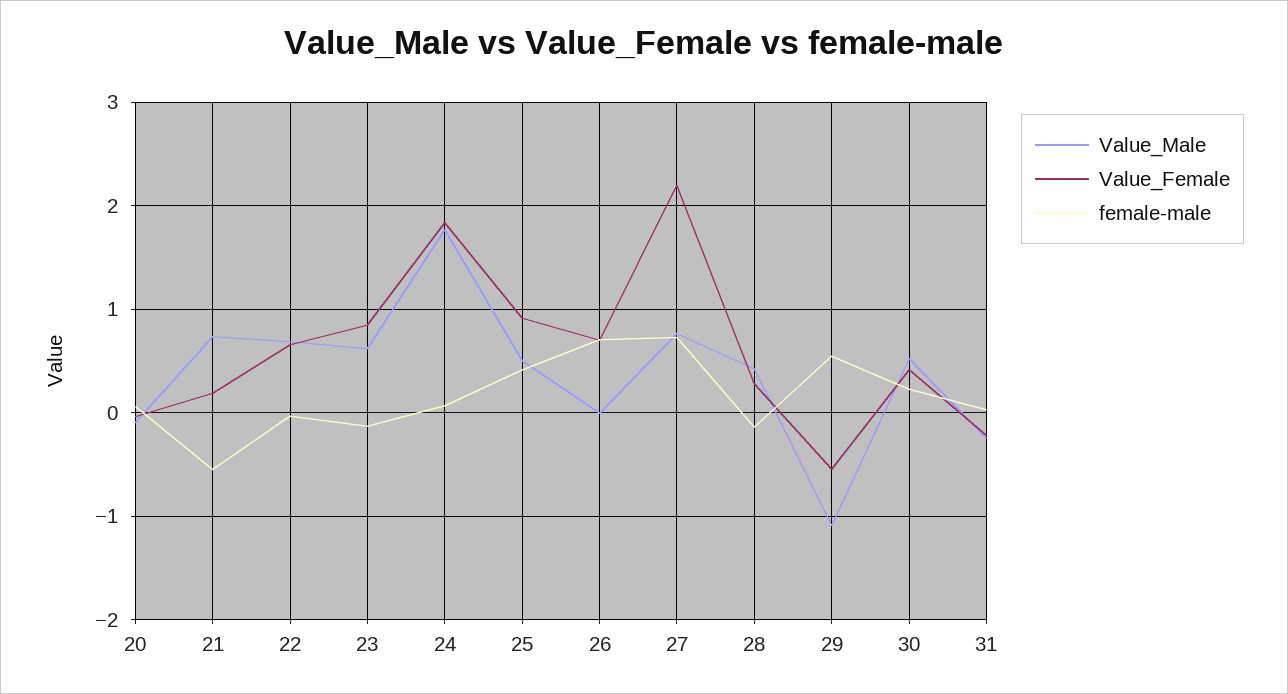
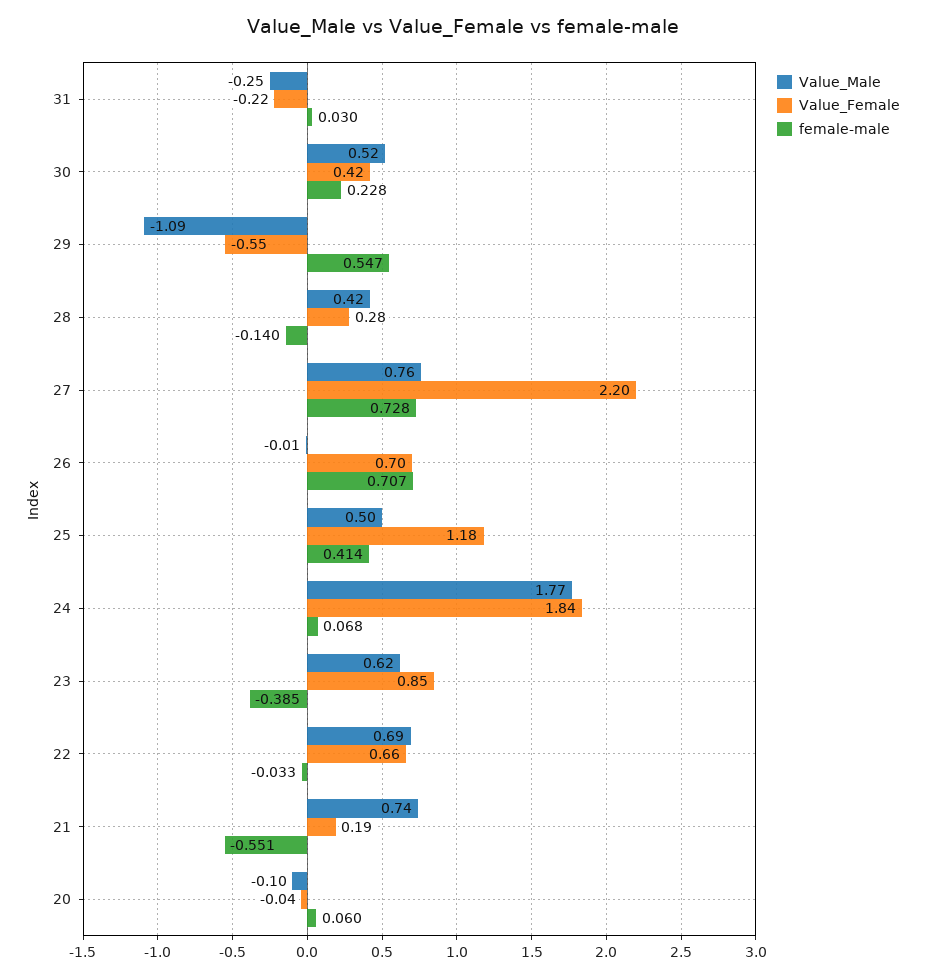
female-male, 23: -0.1 -> -0.385
Value_Female, 25: 0.9 -> 1.18

